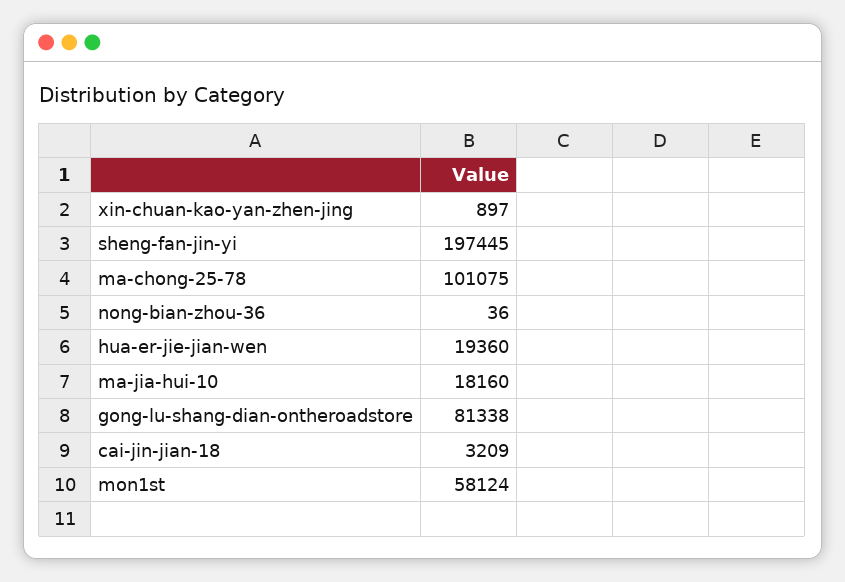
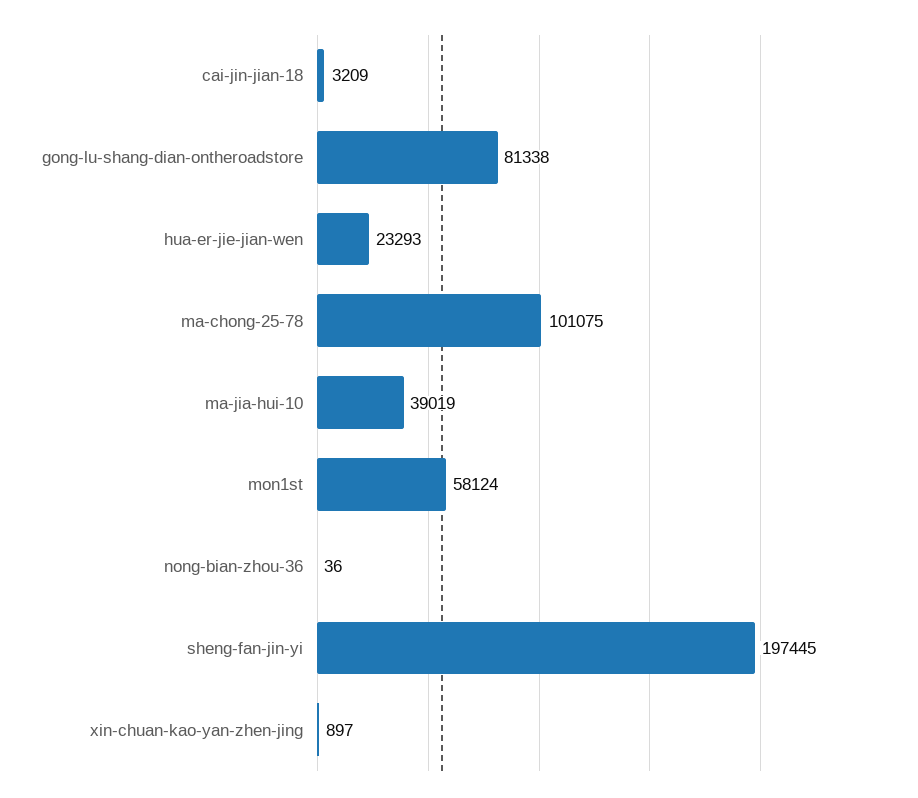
hua-er-jie-jian-wen: 19360 -> 23293
ma-jia-hui-10: 18160 -> 39019

